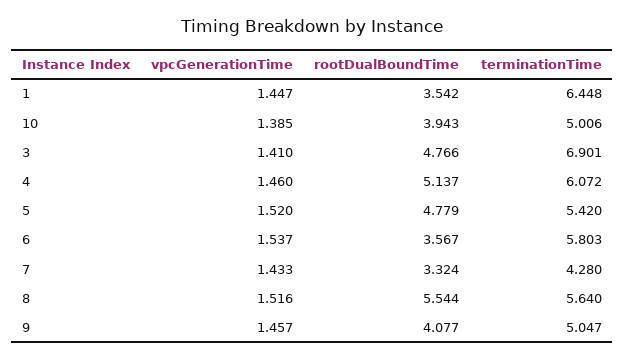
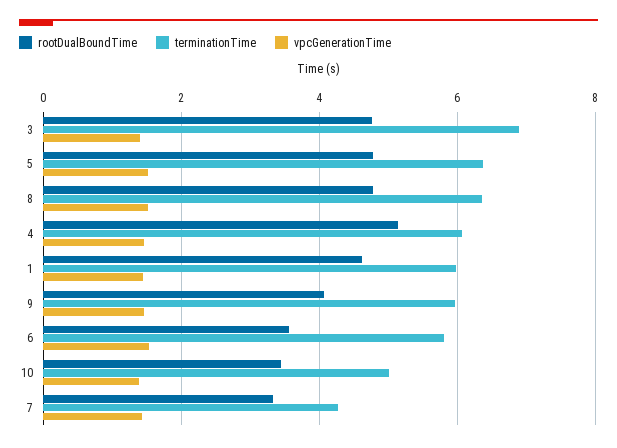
rootDualBoundTime, 1: 3.542 -> 4.6
terminationTime, 1: 6.448 -> 6
rootDualBoundTime, 10: 3.943 -> 3.4
terminationTime, 5: 5.42 -> 6.4
rootDualBoundTime, 8: 5.544 -> 4.8
terminationTime, 8: 5.64 -> 6.4
terminationTime, 9: 5.047 -> 6

